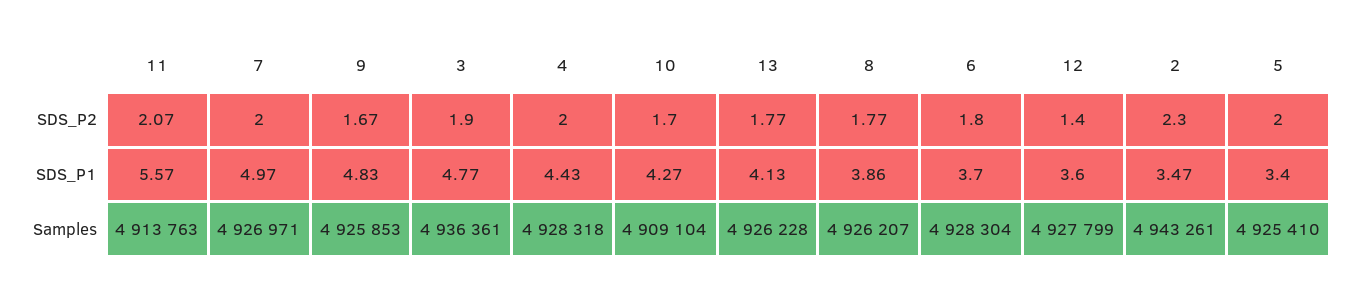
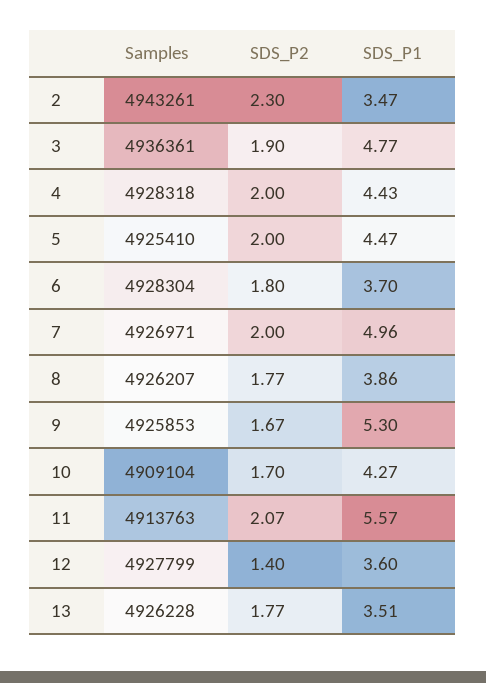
7, SDS_P1: 4.97 -> 4.96
9, SDS_P1: 4.83 -> 5.3
13, SDS_P1: 4.13 -> 3.51
5, SDS_P1: 3.4 -> 4.47

